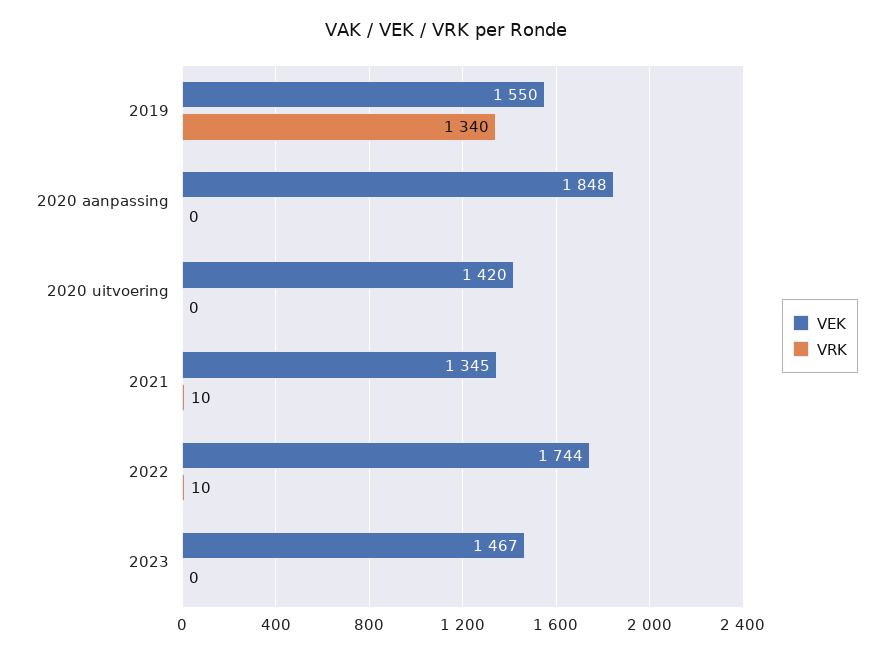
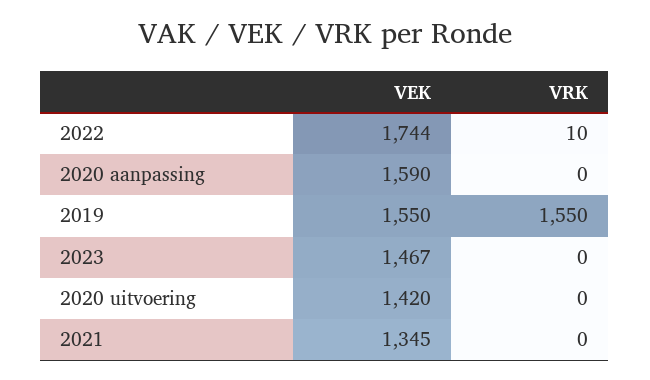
VRK, 2019: 1340 -> 1550
VEK, 2020 aanpassing: 1848 -> 1590
VRK, 2021: 10 -> 0

